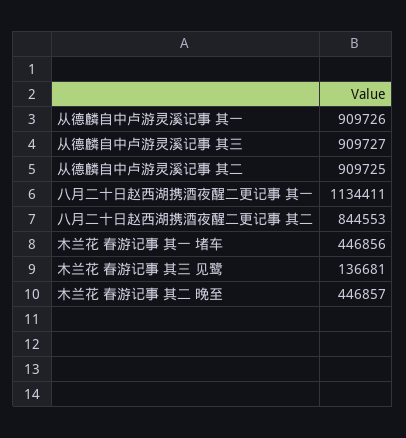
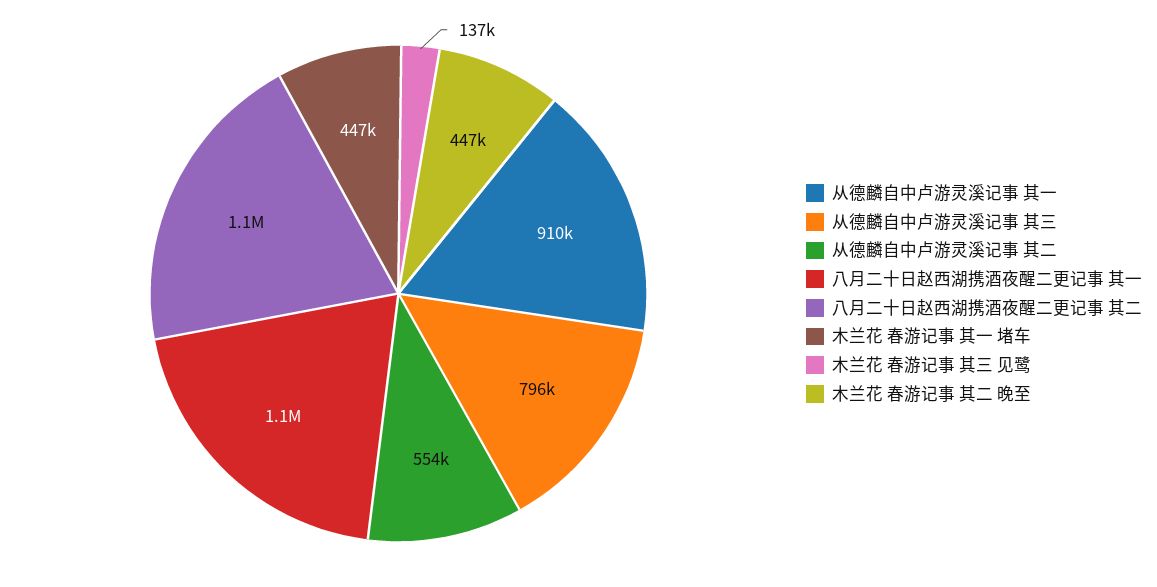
从德麟自中卢游灵溪记事 其三: 909727 -> 796000
从德麟自中卢游灵溪记事 其二: 909725 -> 554000
八月二十日赵西湖携酒夜醒二更记事 其二: 844553 -> 1100000

